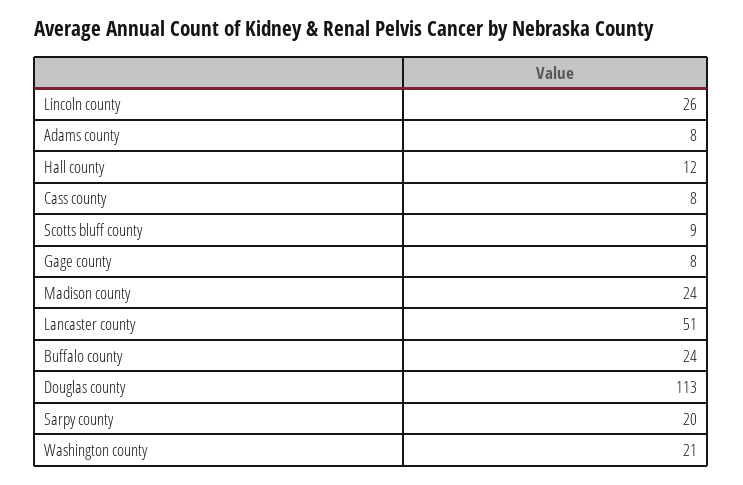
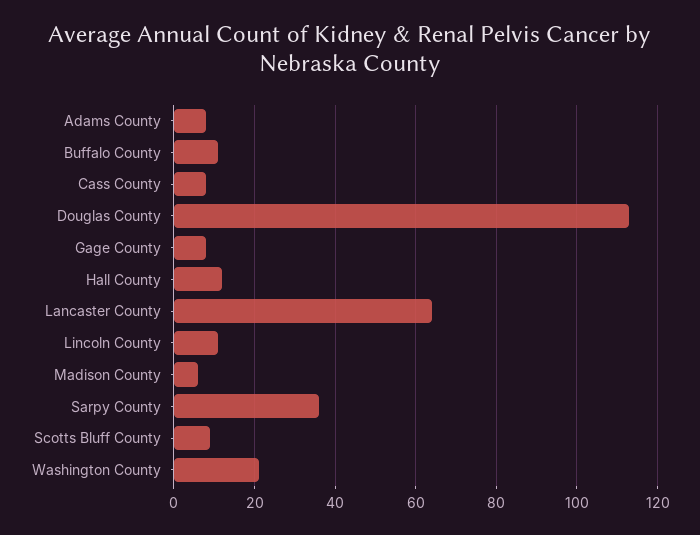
Lincoln county: 26 -> 10
Madison county: 24 -> 5
Lancaster county: 51 -> 65
Buffalo county: 24 -> 10
Sarpy county: 20 -> 35

